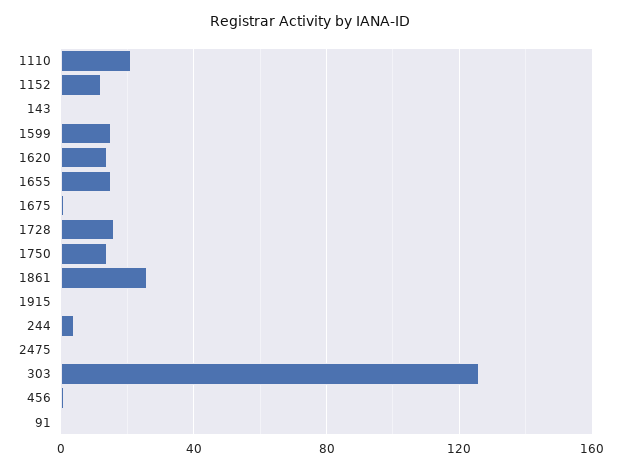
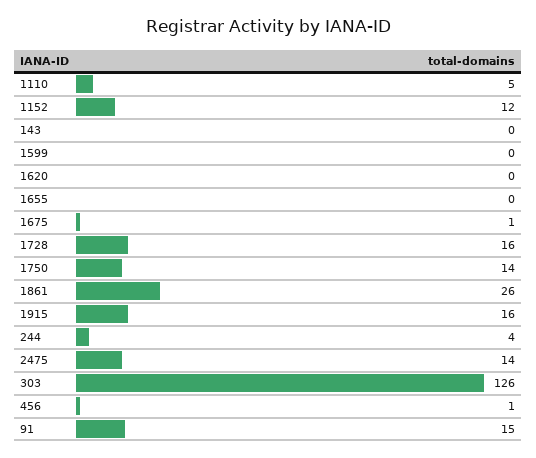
1110: 20 -> 5
1599: 15 -> 0
1620: 15 -> 0
1655: 15 -> 0
1915: 0 -> 16
2475: 0 -> 14
91: 0 -> 15

